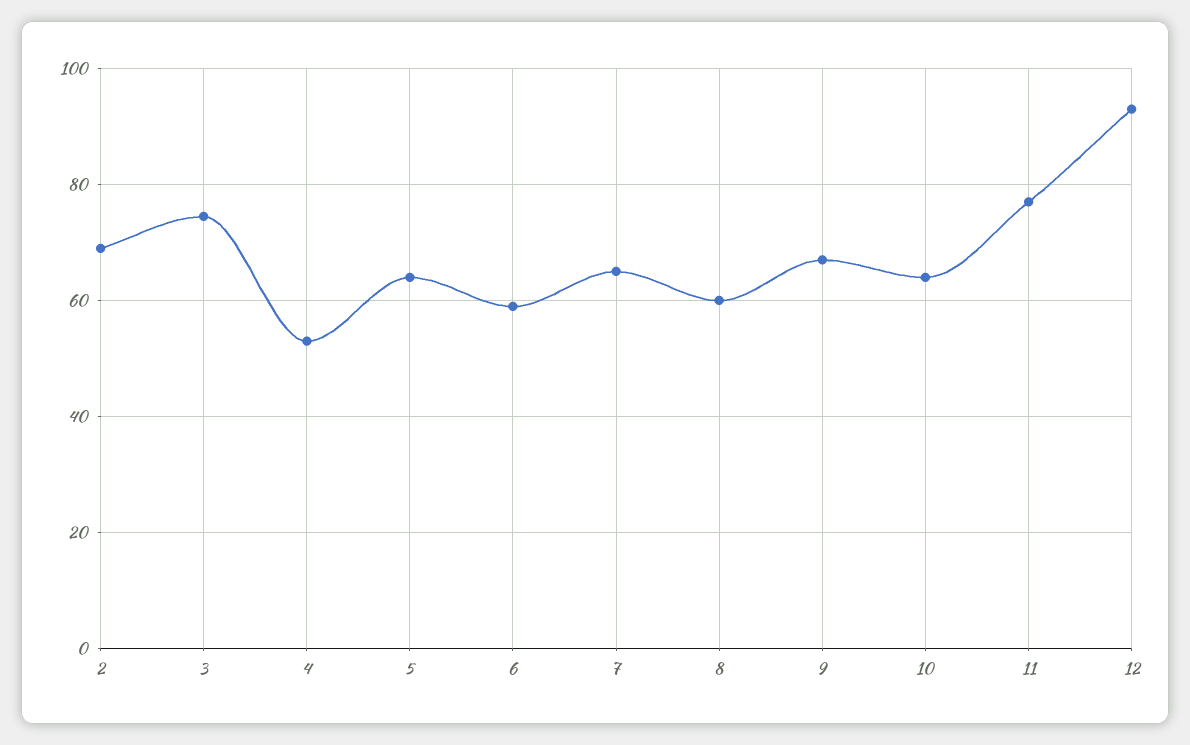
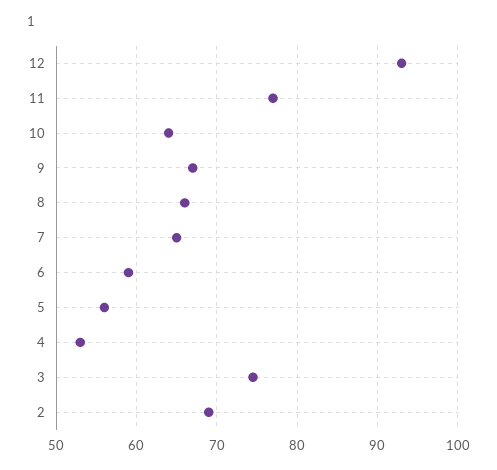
5: 64 -> 56
8: 60 -> 66

